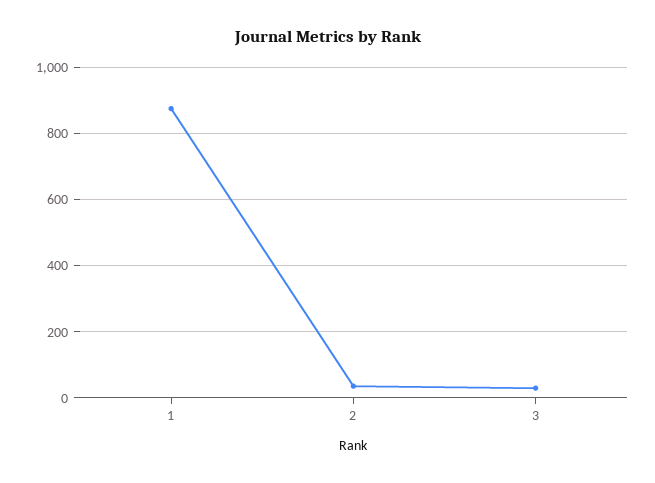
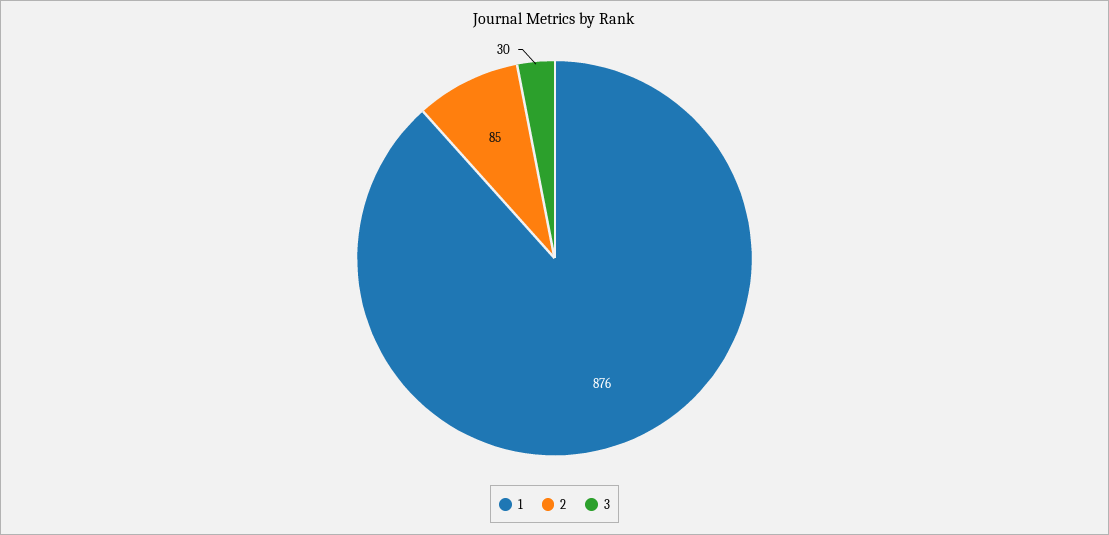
2: 40 -> 85

